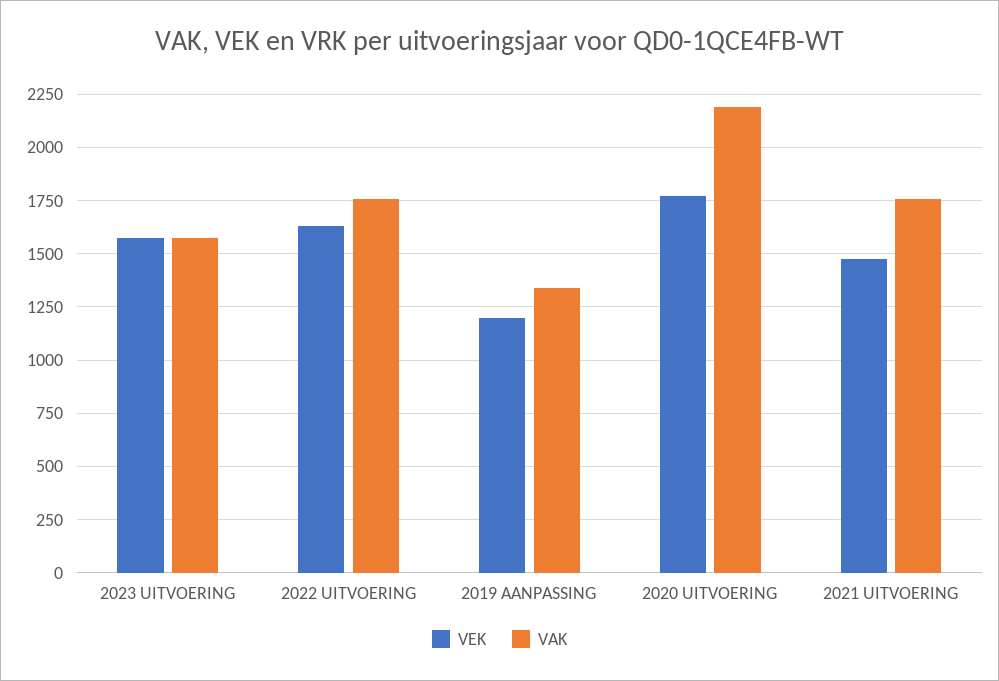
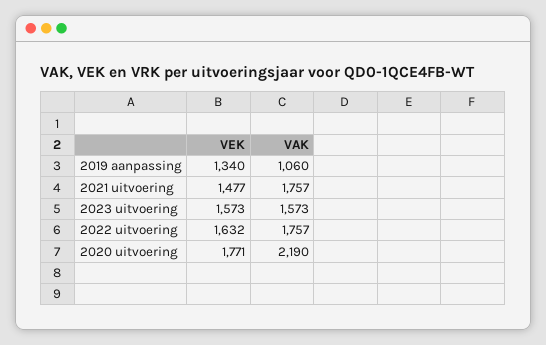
VEK, 2019 AANPASSING: 1200 -> 1340
VAK, 2019 AANPASSING: 1350 -> 1060

